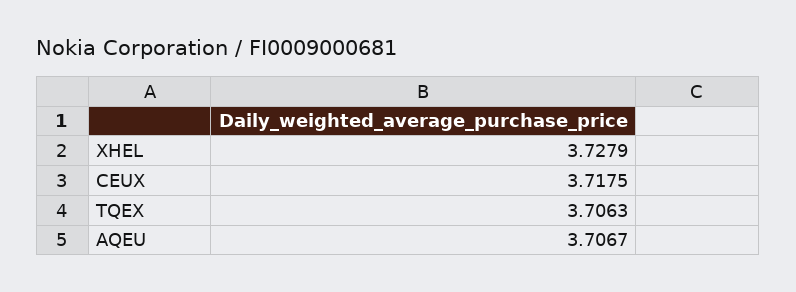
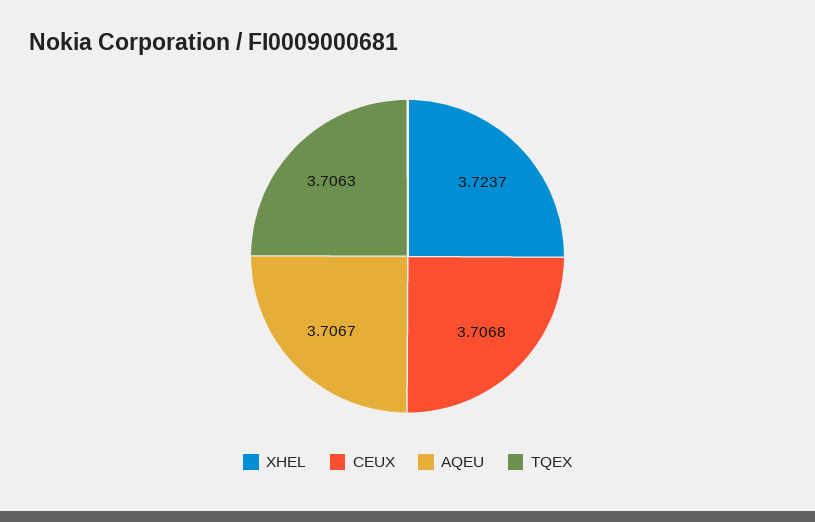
XHEL: 3.7279 -> 3.7237
CEUX: 3.7175 -> 3.7068

